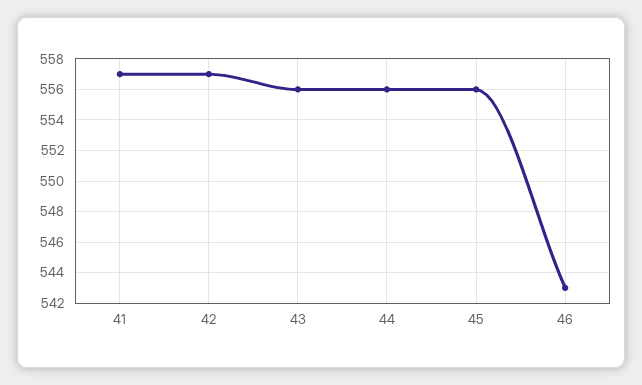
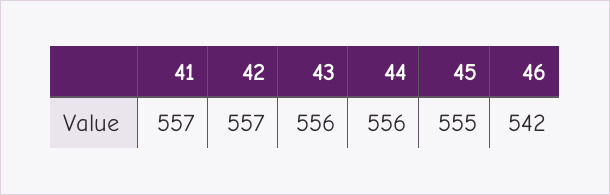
45: 556 -> 555
46: 543 -> 542

